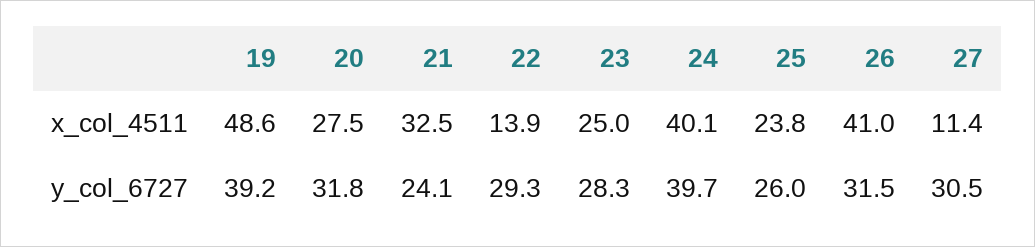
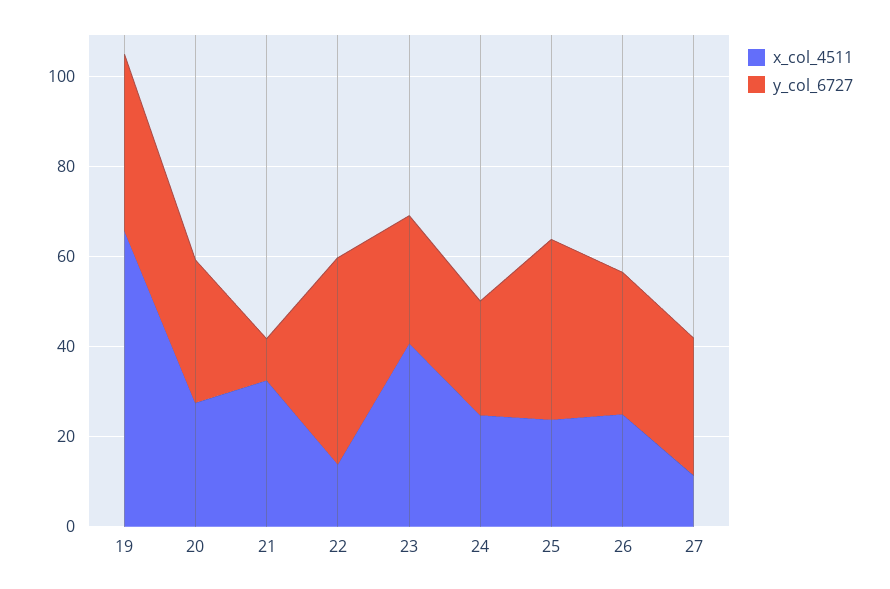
x_col_4511, 19: 48.6 -> 65
x_col_4511, 23: 25 -> 40
x_col_4511, 24: 40.1 -> 25
x_col_4511, 26: 41 -> 25
y_col_6727, 21: 24.1 -> 10
y_col_6727, 22: 29.3 -> 45
y_col_6727, 24: 39.7 -> 25
y_col_6727, 25: 26 -> 40

